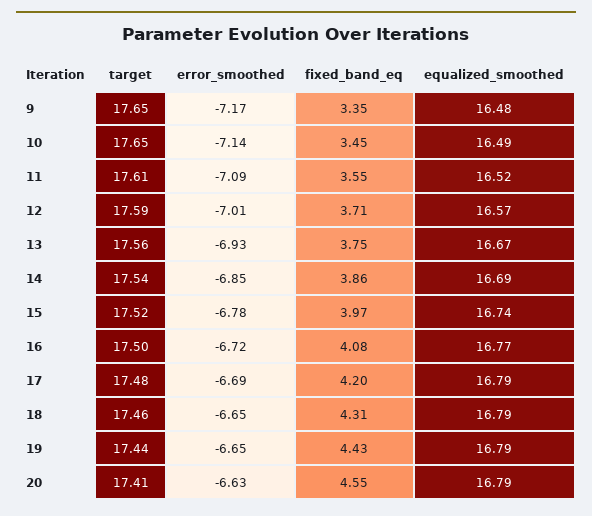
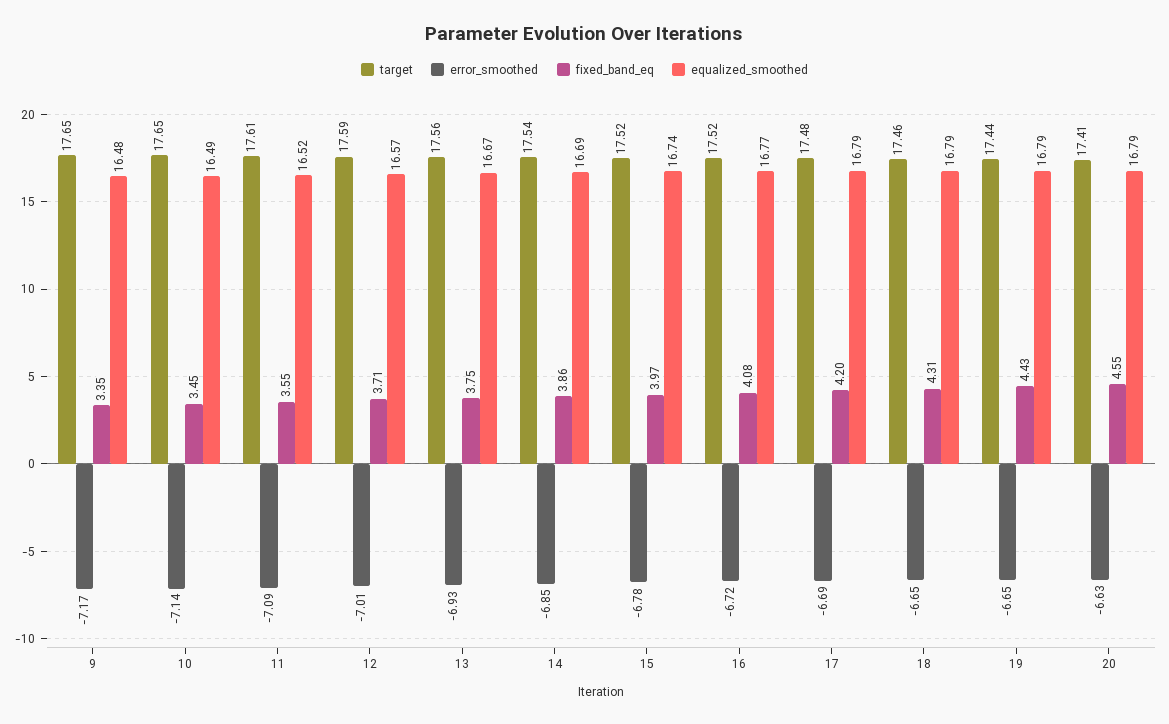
target, 16: 17.5 -> 17.52

